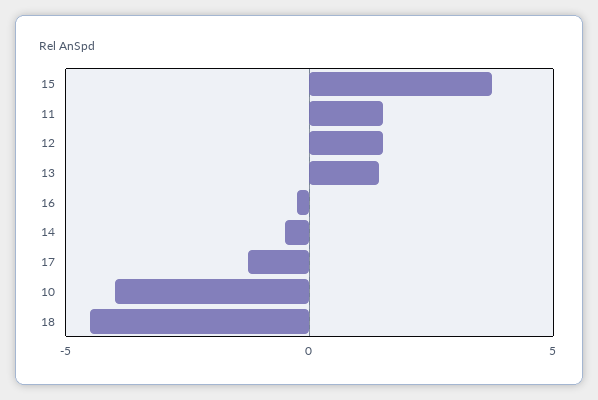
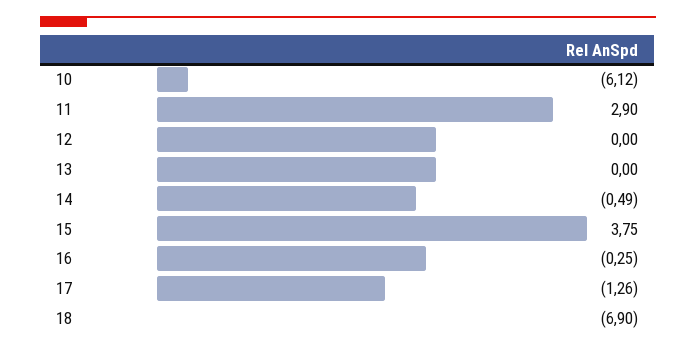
11: 1.5 -> 2.9
12: 1.5 -> 0
13: 1.5 -> 0
10: -4 -> -6.12
18: -4.5 -> -6.9

